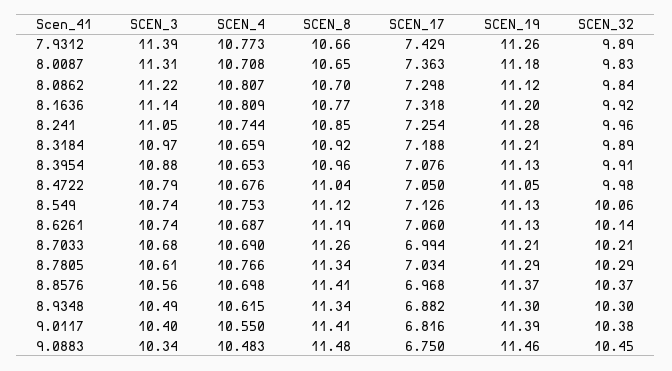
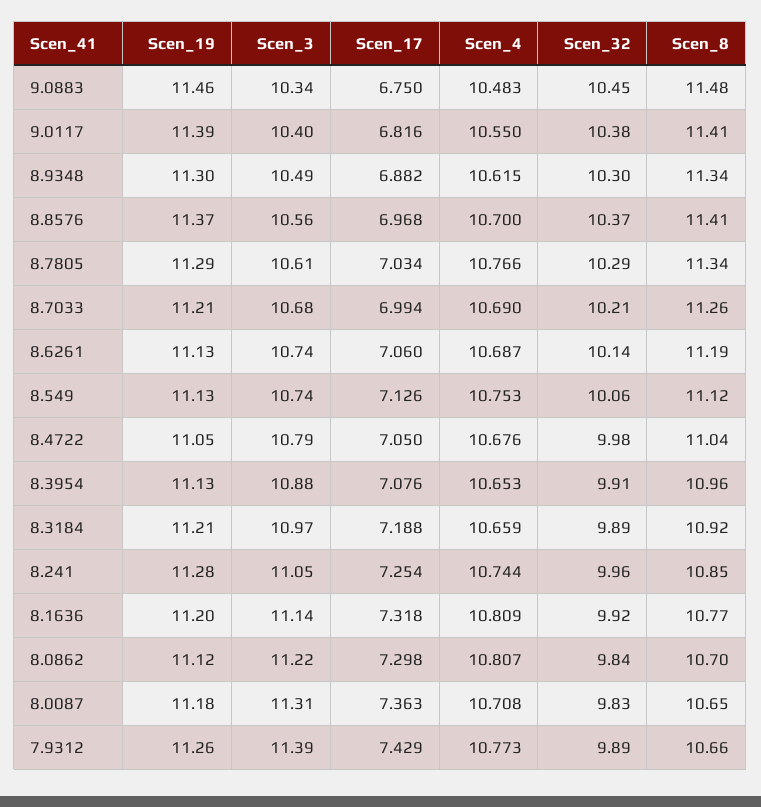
SCEN_4, 8.8576: 10.698 -> 10.7

